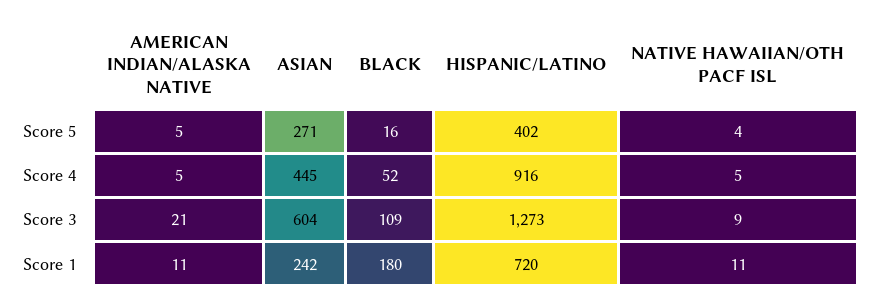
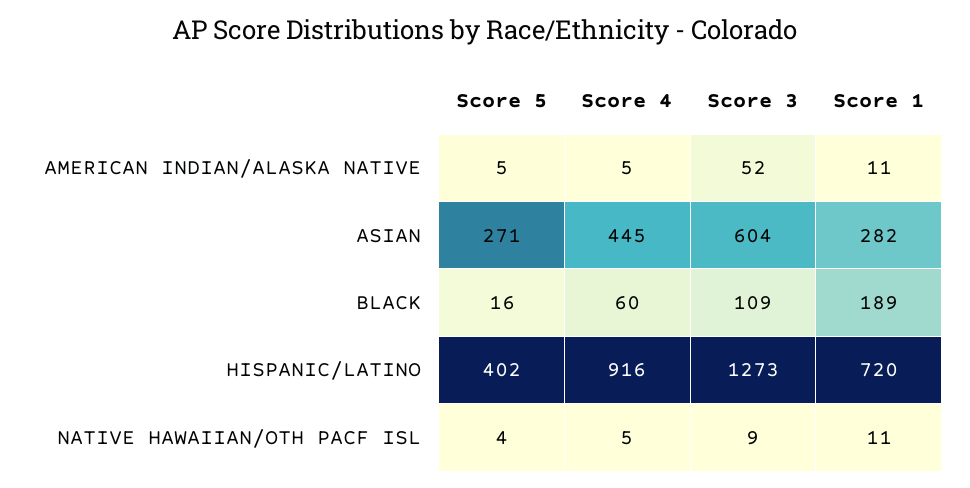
BLACK, Score 4: 52 -> 60
AMERICAN INDIAN/ALASKA NATIVE, Score 3: 21 -> 52
ASIAN, Score 1: 242 -> 282
BLACK, Score 1: 180 -> 189

